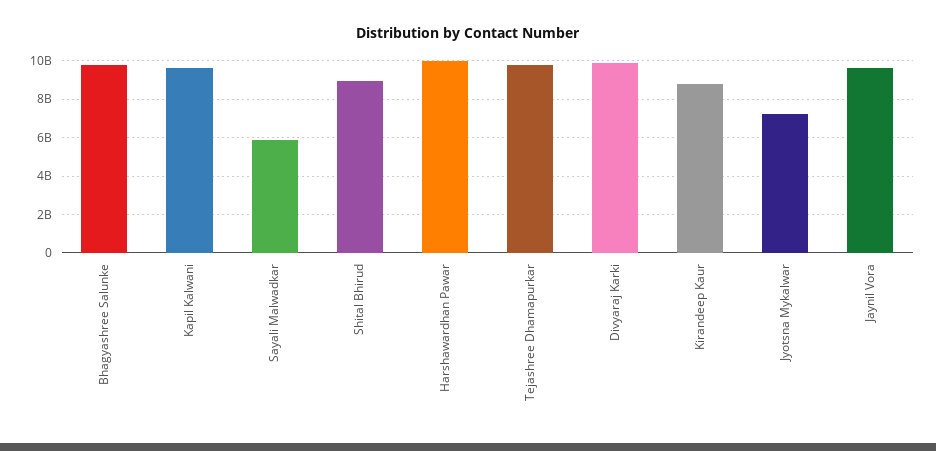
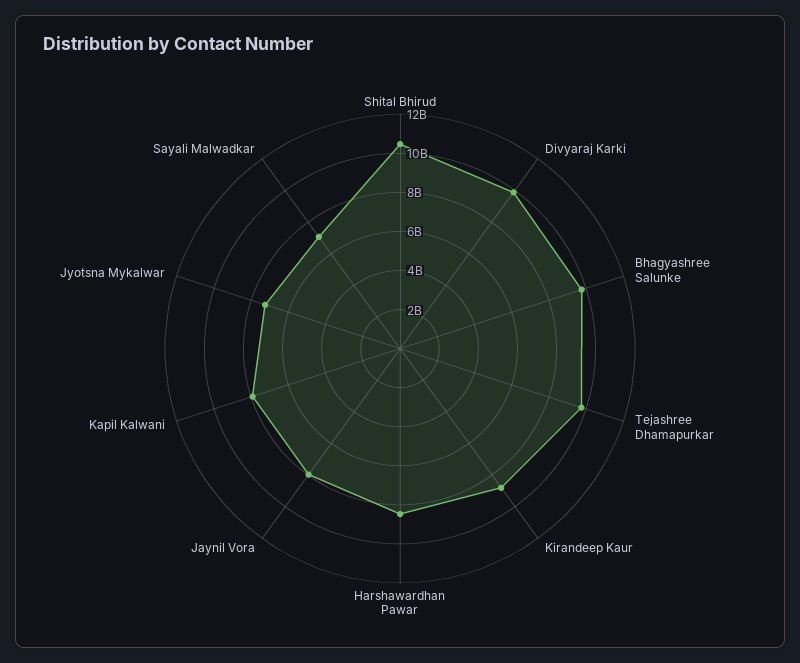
Kapil Kalwani: 9500000000 -> 8000000000
Sayali Malwadkar: 6000000000 -> 7000000000
Shital Bhirud: 9000000000 -> 10500000000
Harshawardhan Pawar: 10000000000 -> 8500000000
Jaynil Vora: 9500000000 -> 8000000000

